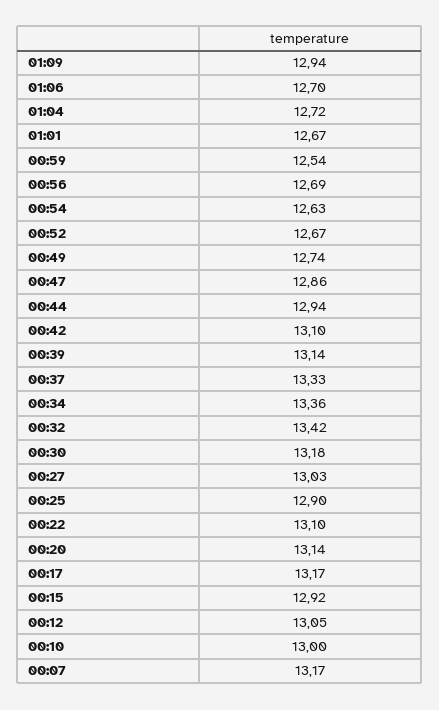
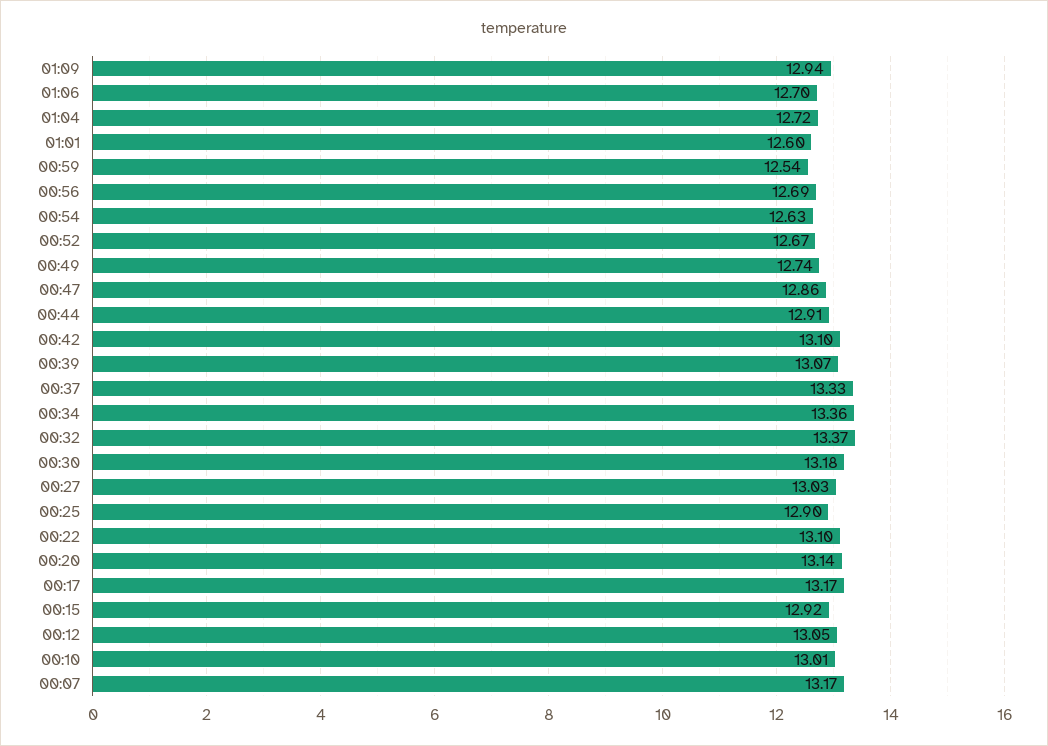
01:01: 12.67 -> 12.6
00:44: 12.94 -> 12.91
00:39: 13.14 -> 13.07
00:32: 13.42 -> 13.37
00:10: 13 -> 13.01

